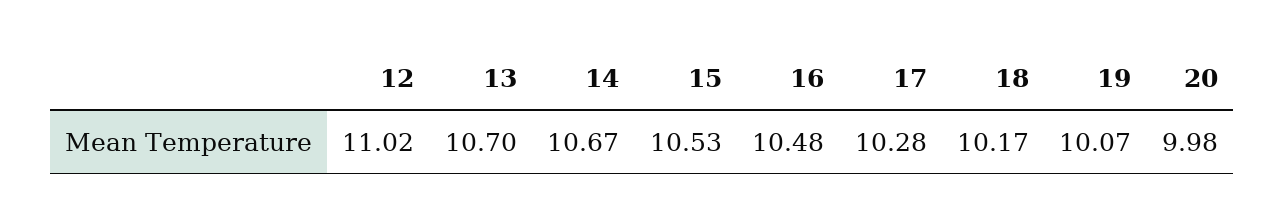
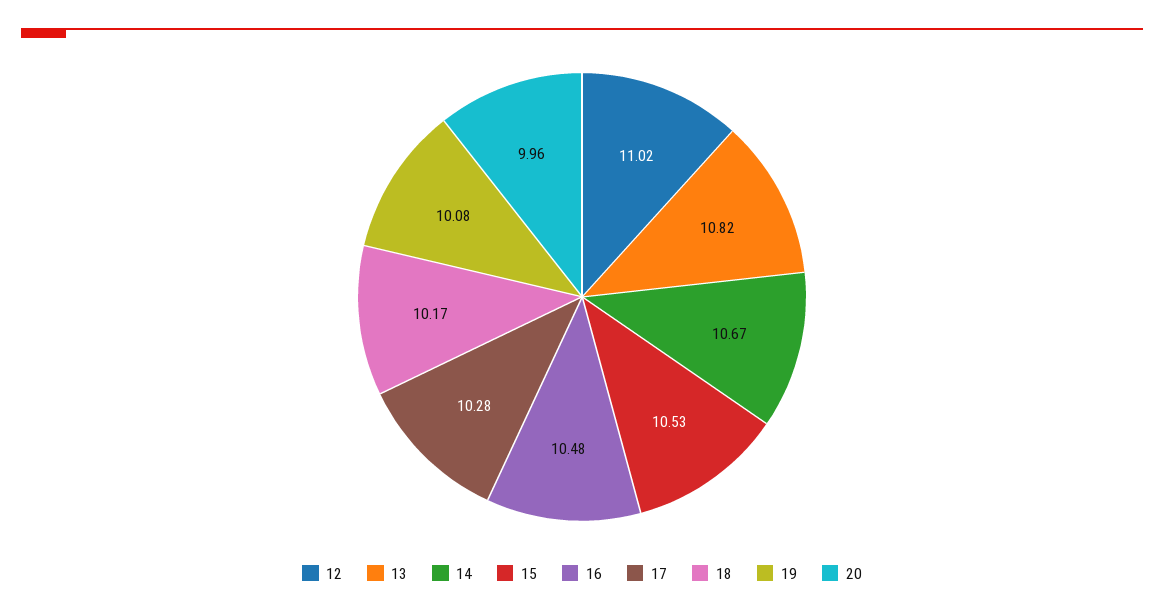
13: 10.7 -> 10.82
19: 10.07 -> 10.08
20: 9.98 -> 9.96

